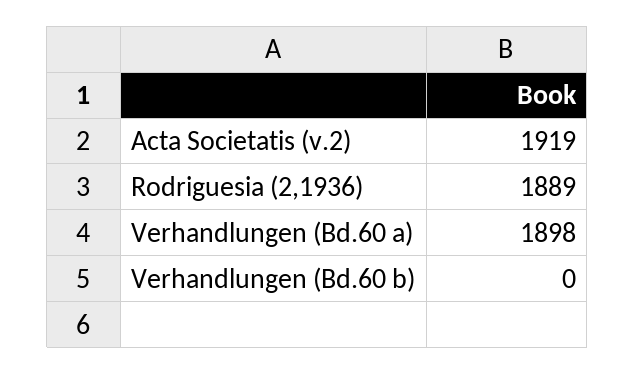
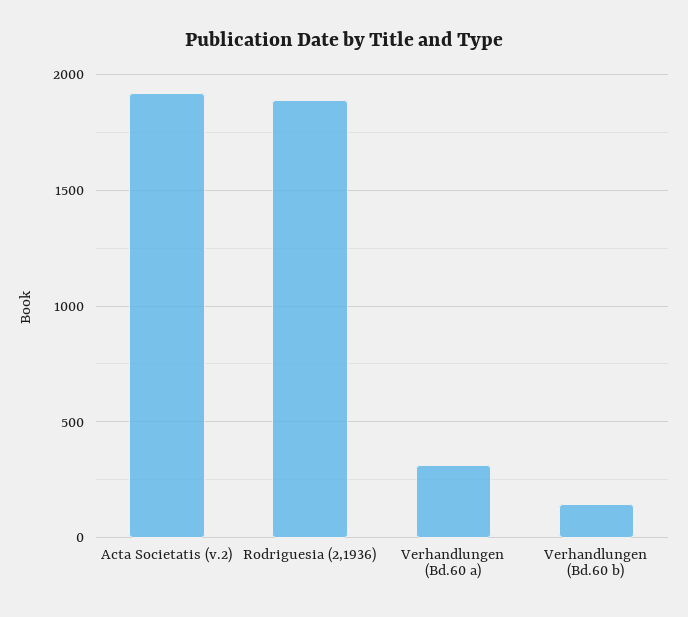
Verhandlungen (Bd.60 a): 1898 -> 300
Verhandlungen (Bd.60 b): 0 -> 150

